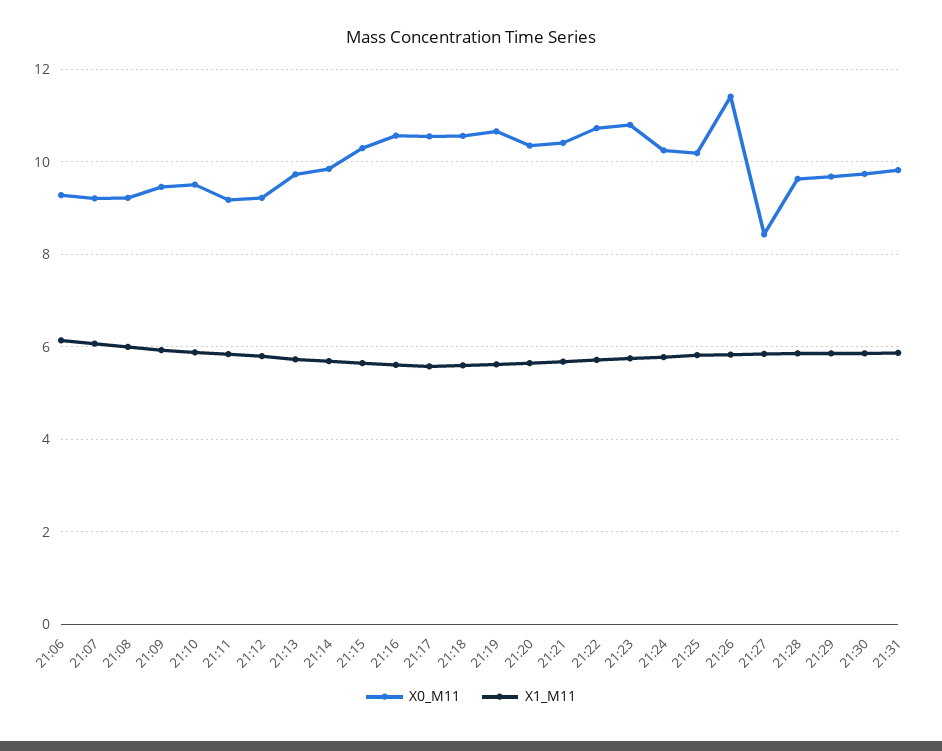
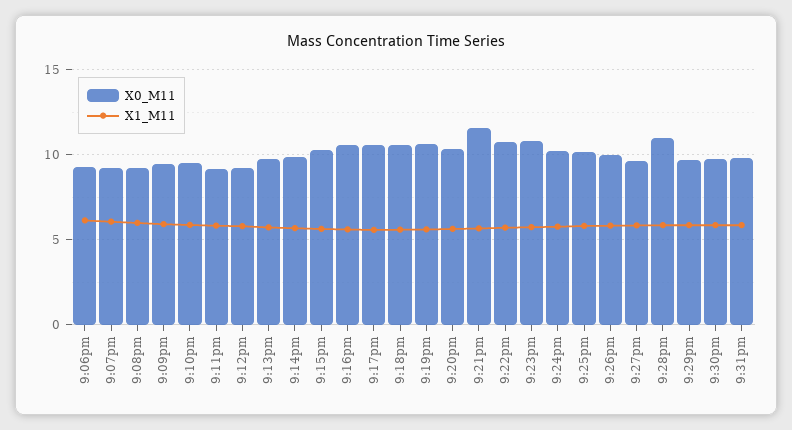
X0_M11, 21:21: 10.4 -> 11.5
X0_M11, 21:26: 11.4 -> 10
X0_M11, 21:27: 8.4 -> 9.5
X0_M11, 21:28: 9.6 -> 11

